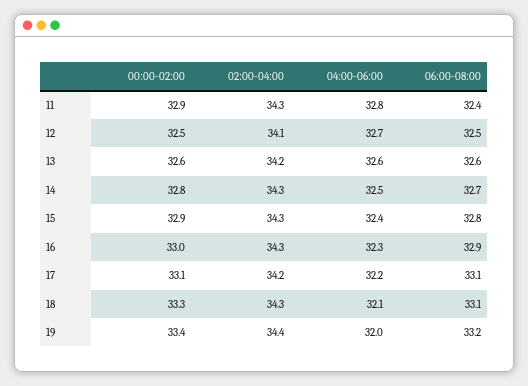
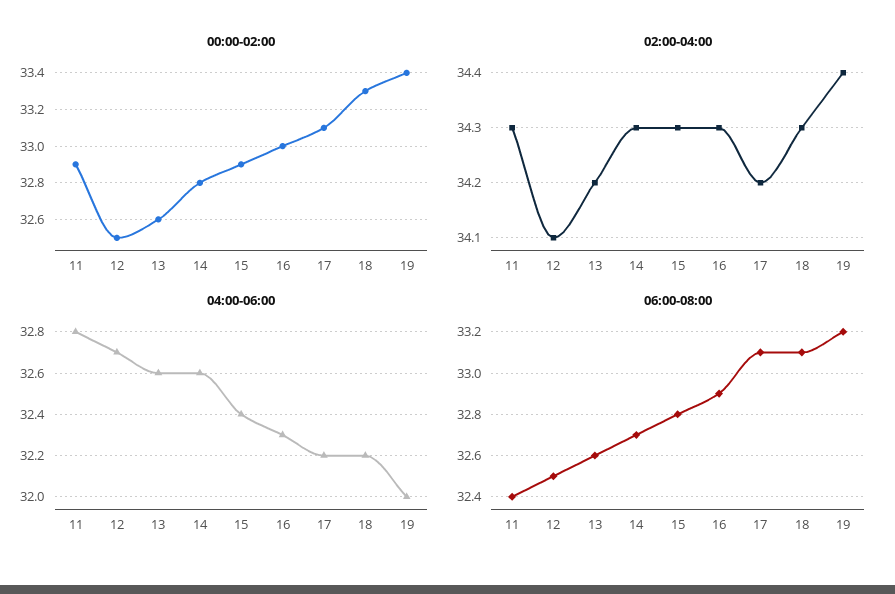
04:00-06:00, 14: 32.5 -> 32.6
04:00-06:00, 18: 32.1 -> 32.2

